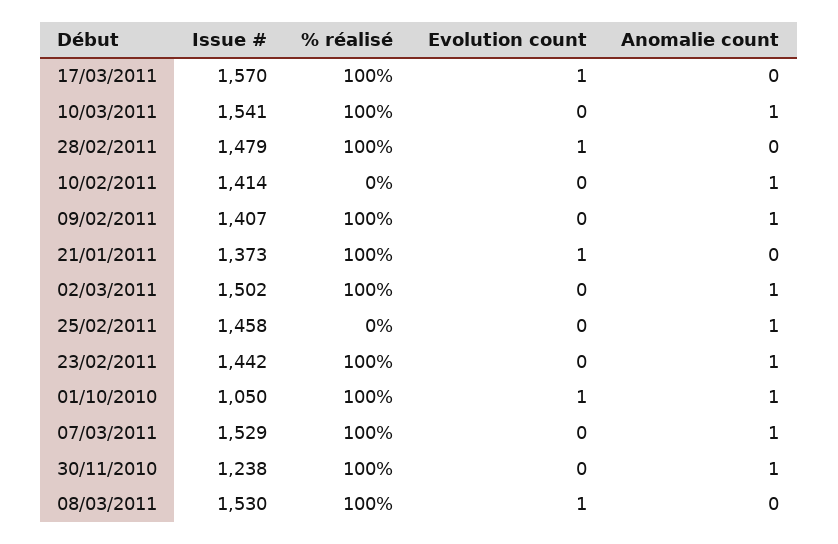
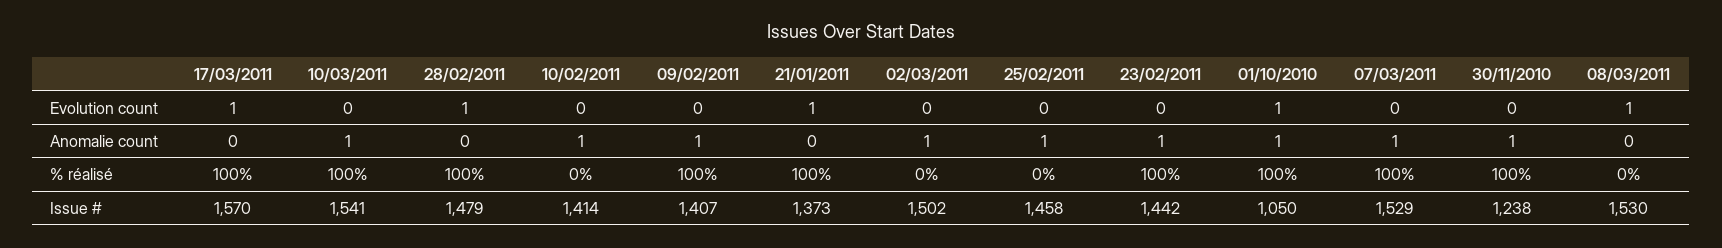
% réalisé, 02/03/2011: 100 -> 0
% réalisé, 08/03/2011: 100 -> 0

